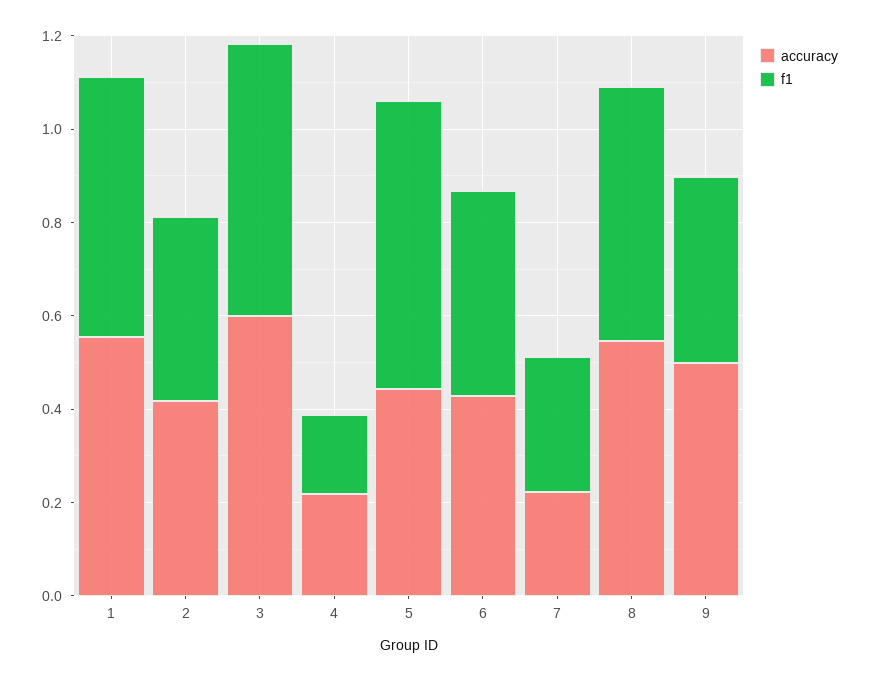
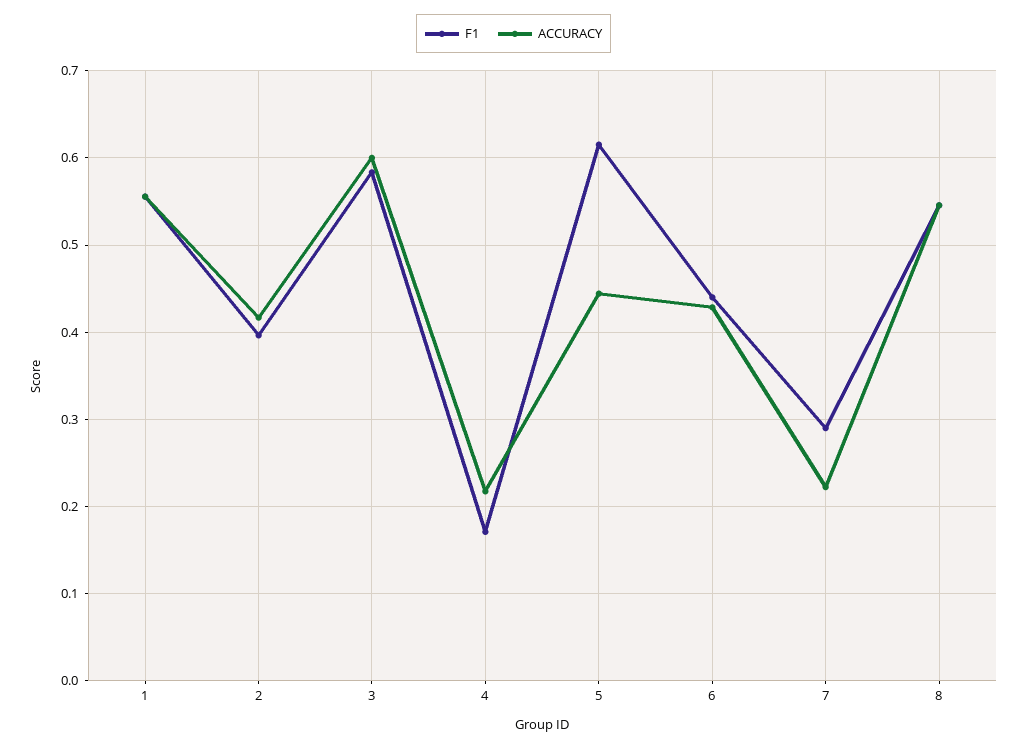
accuracy, 9: 0.5 -> none
f1, 9: 0.4 -> none

